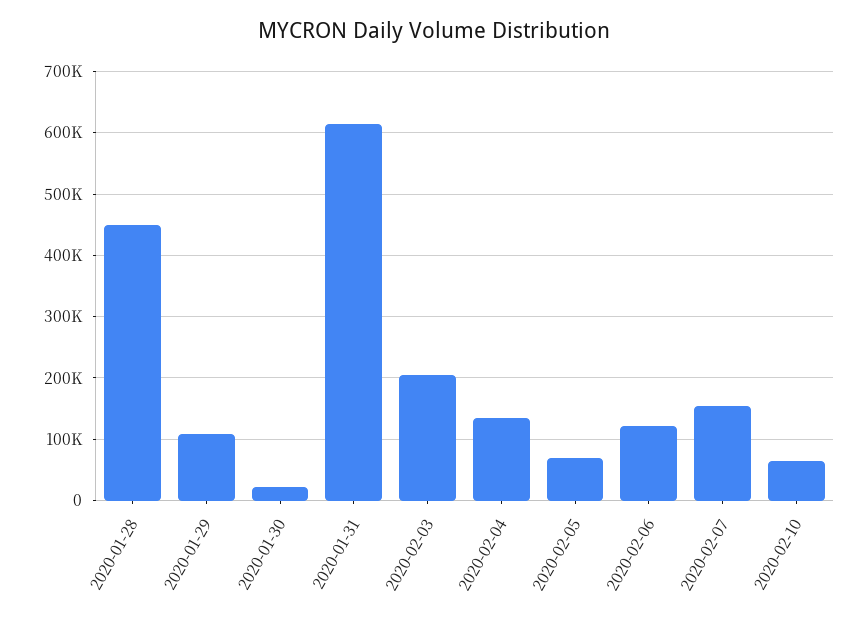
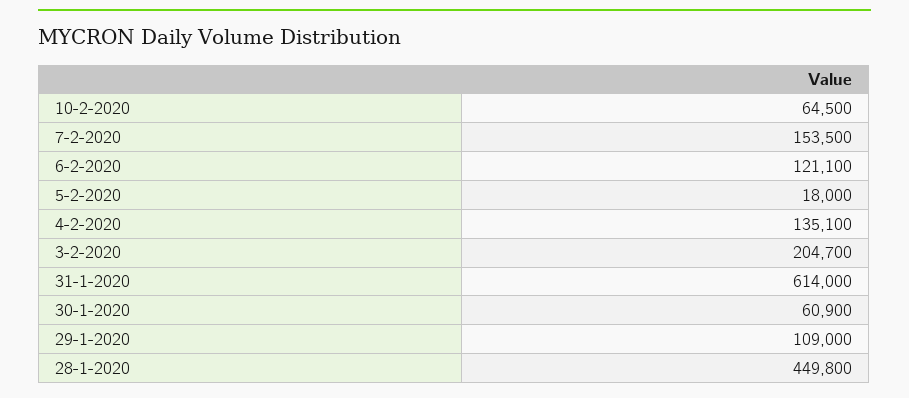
2020-01-30: 20000 -> 60900
2020-02-05: 70000 -> 18000

